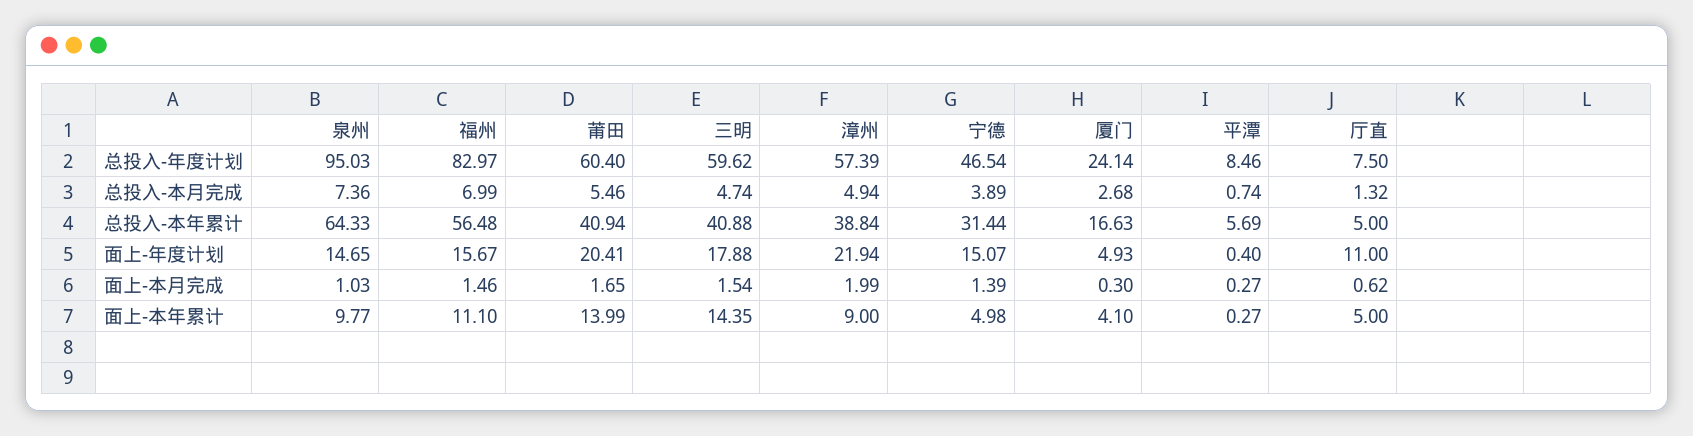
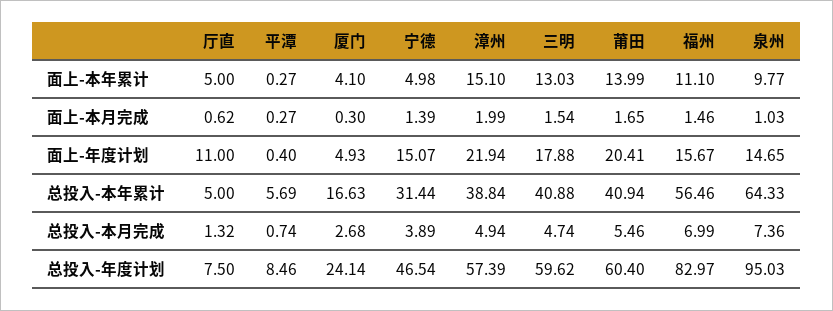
福州, 总投入-本年累计: 56.48 -> 56.46
三明, 面上-本年累计: 14.35 -> 13.03
漳州, 面上-本年累计: 9 -> 15.1

